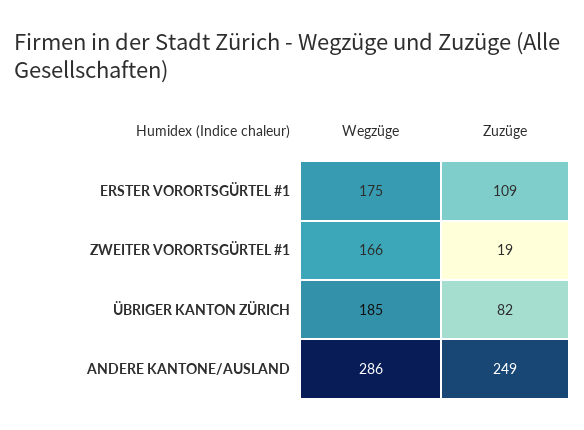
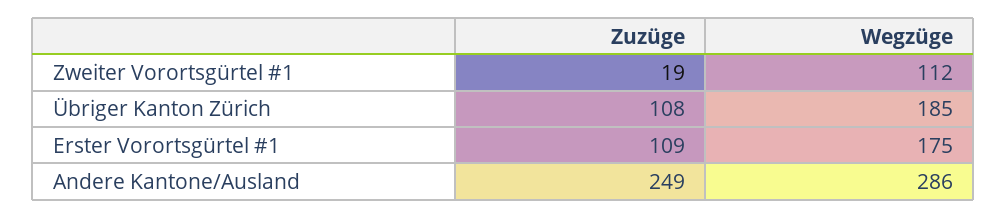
Wegzüge, ZWEITER VORORTSGÜRTEL #1: 166 -> 112
Zuzüge, ÜBRIGER KANTON ZÜRICH: 82 -> 108

